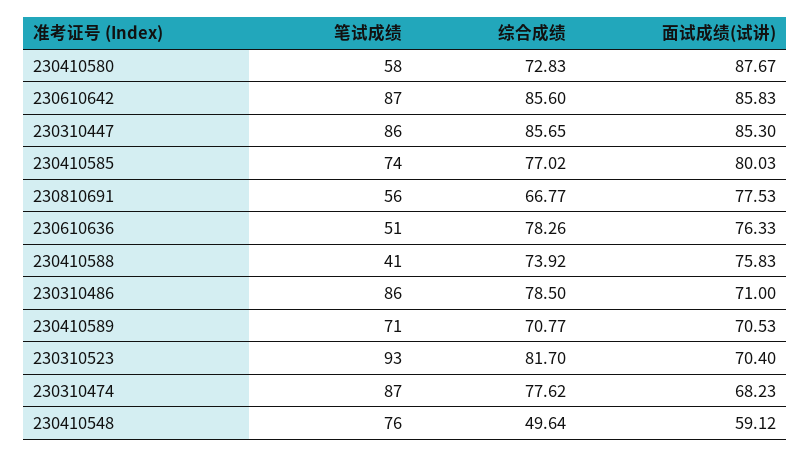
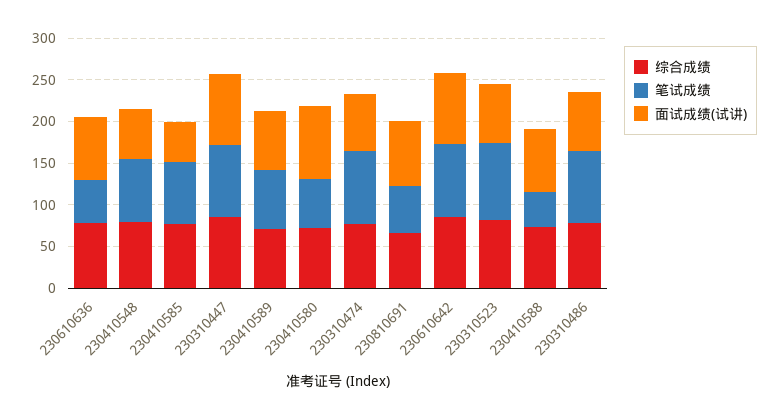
面试成绩(试讲), 230410585: 80.03 -> 50
综合成绩, 230410548: 49.64 -> 80

